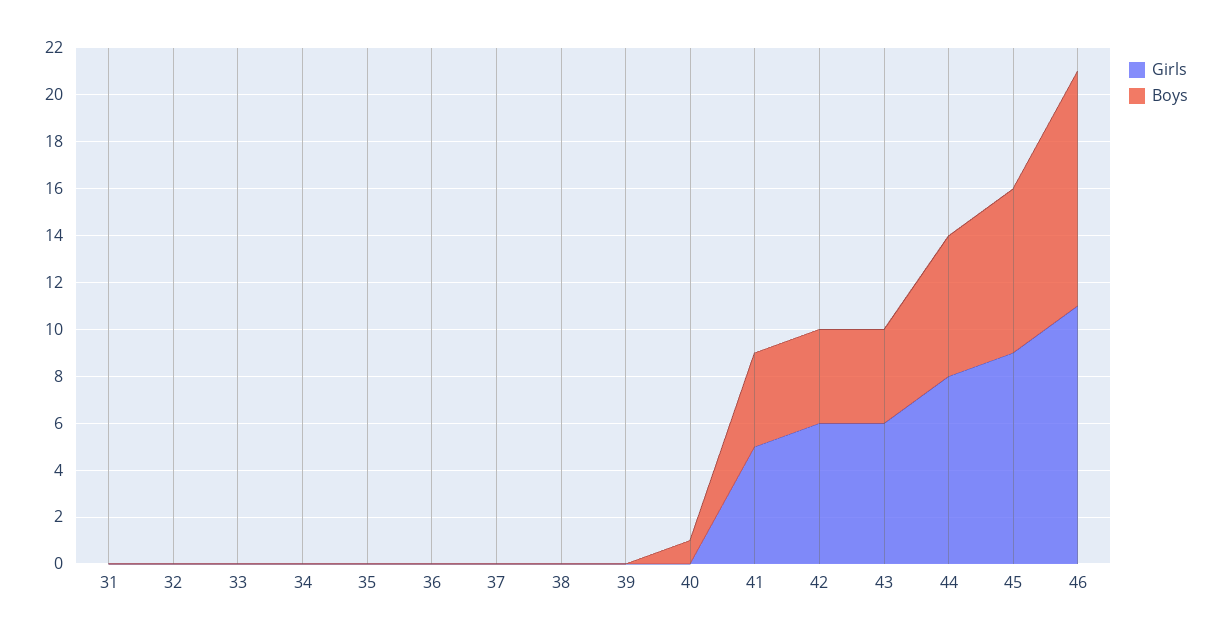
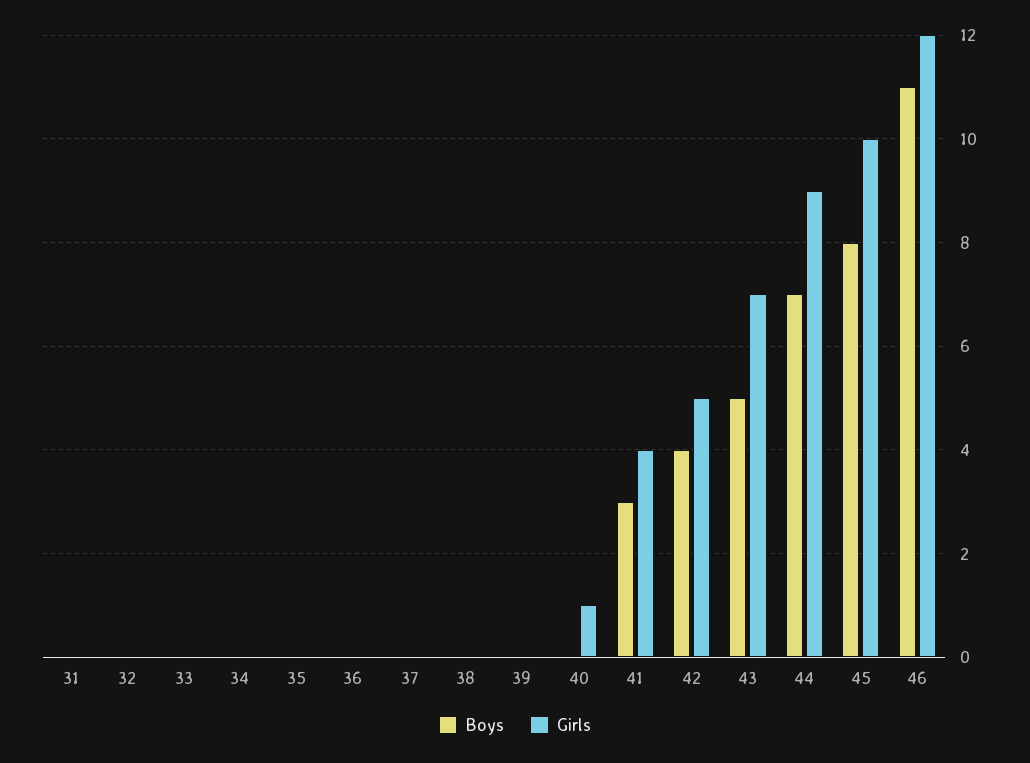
Girls, 40: 0 -> 1
Boys, 40: 1 -> 0
Girls, 41: 5 -> 4
Boys, 41: 4 -> 3
Girls, 42: 6 -> 5
Girls, 43: 6 -> 7
Boys, 43: 4 -> 5
Girls, 44: 8 -> 9
Boys, 44: 6 -> 7
Girls, 45: 9 -> 10
Boys, 45: 7 -> 8
Girls, 46: 11 -> 12
Boys, 46: 10 -> 11

